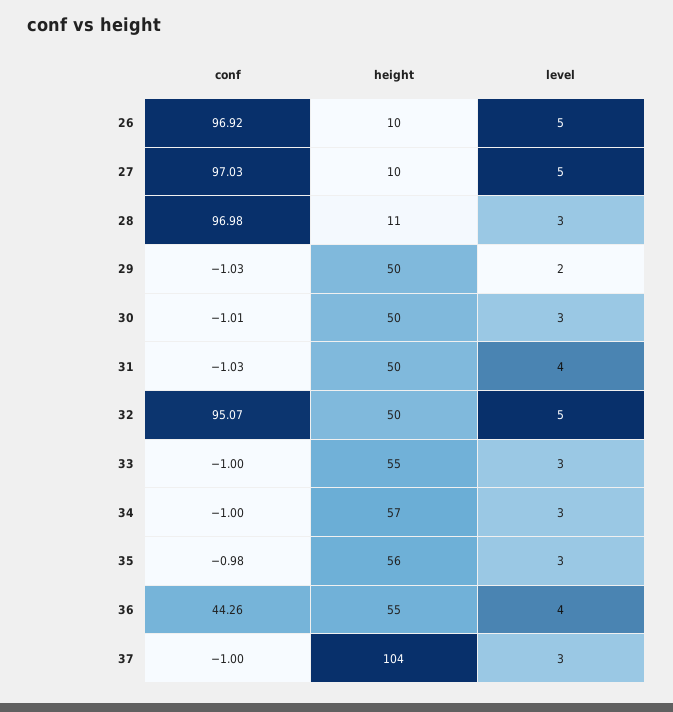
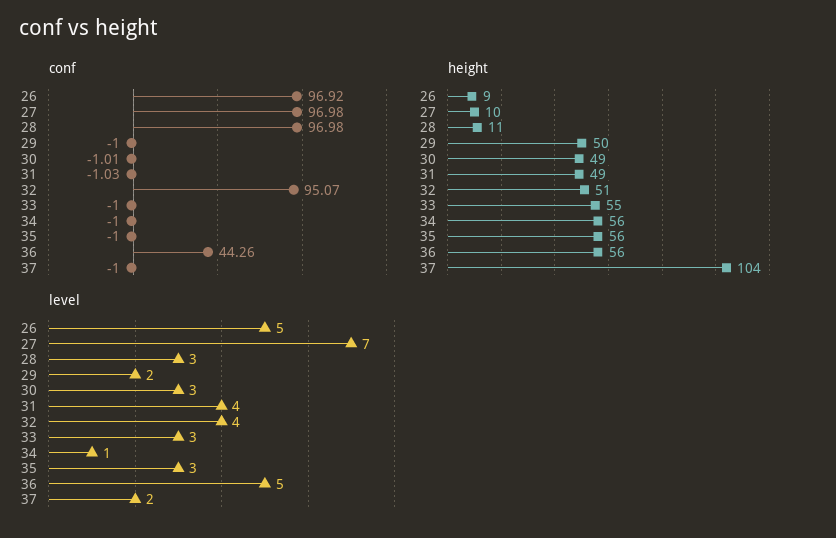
height, 26: 10 -> 9
conf, 27: 97.03 -> 96.98
level, 27: 5 -> 7
conf, 29: -1.03 -> -1
height, 30: 50 -> 49
height, 31: 50 -> 49
height, 32: 50 -> 51
level, 32: 5 -> 4
height, 34: 57 -> 56
level, 34: 3 -> 1
conf, 35: -0.98 -> -1
height, 36: 55 -> 56
level, 36: 4 -> 5
level, 37: 3 -> 2

